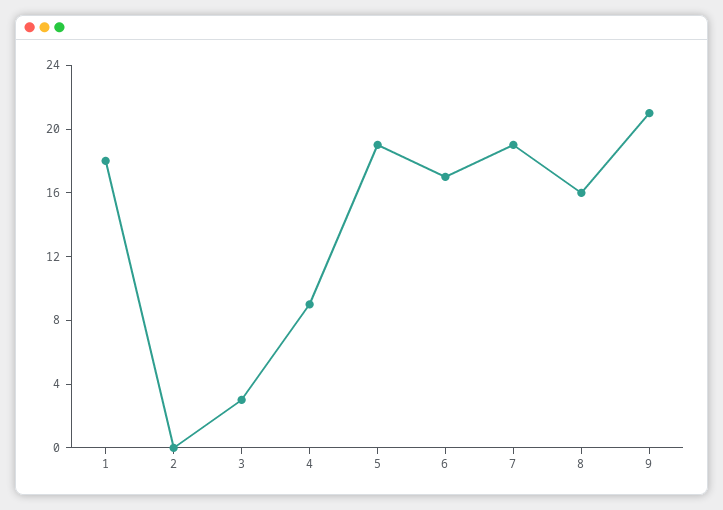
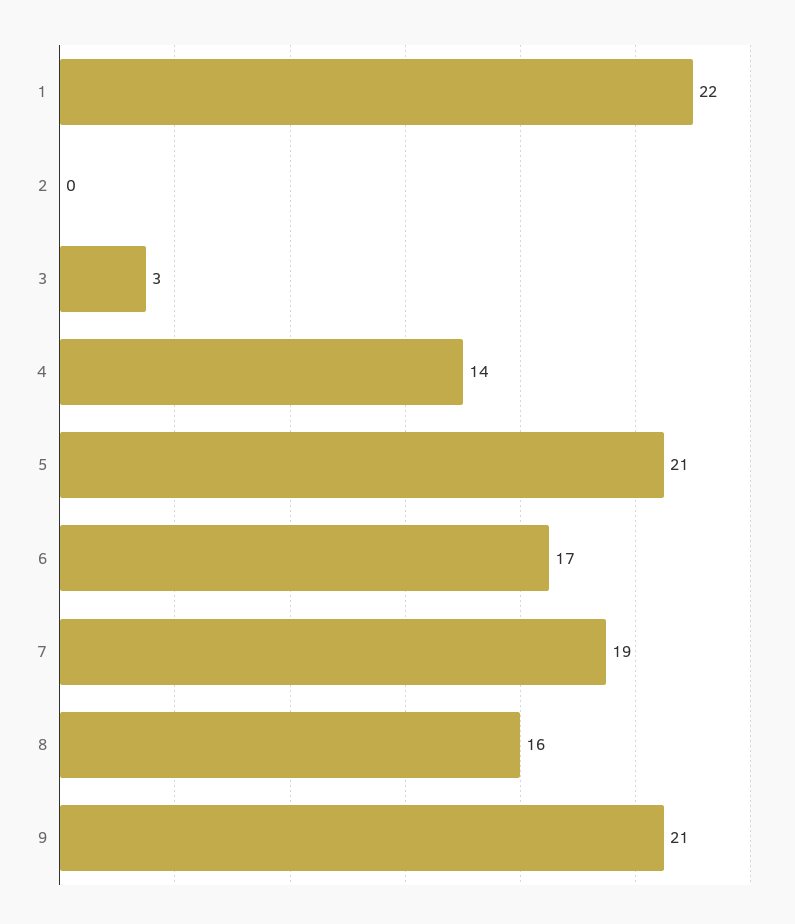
1: 18 -> 22
4: 9 -> 14
5: 19 -> 21

